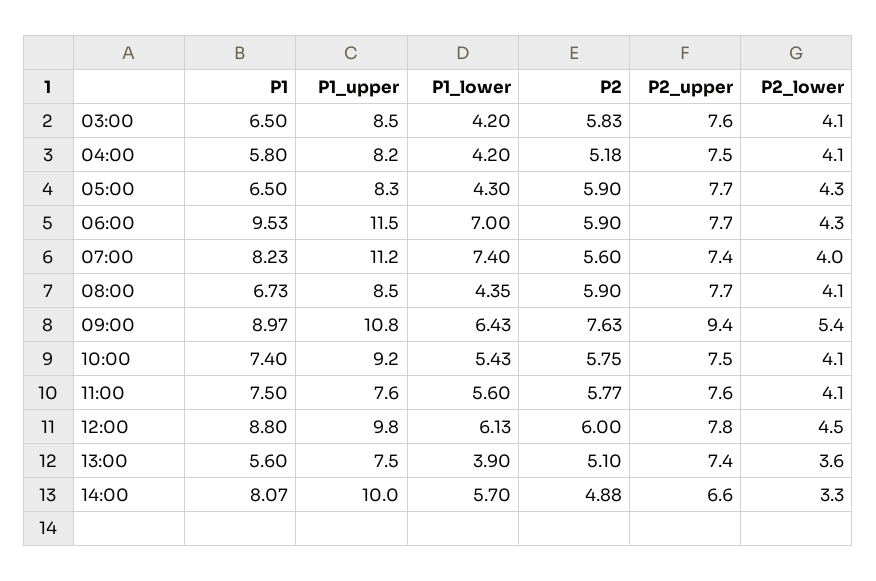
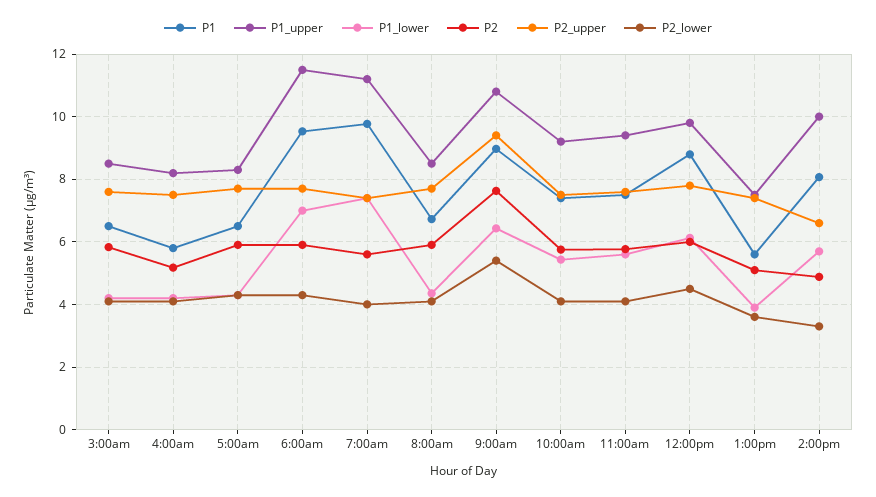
P1, 07:00: 8.23 -> 9.8
P1_upper, 11:00: 7.6 -> 9.4

